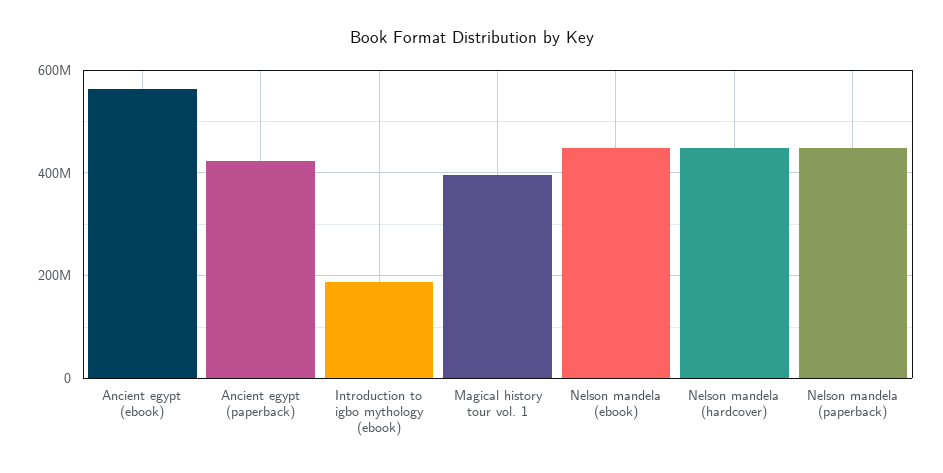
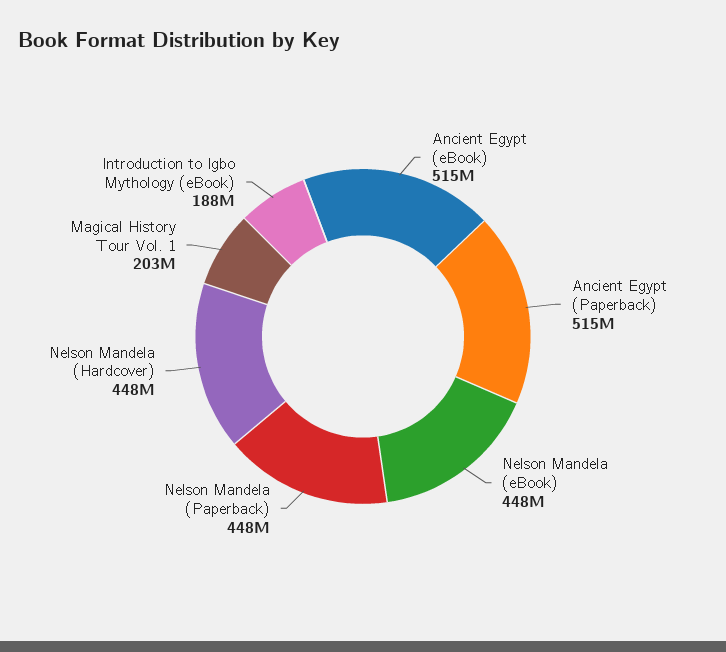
Ancient egypt (ebook): 560000000 -> 515000000
Ancient egypt (paperback): 420000000 -> 515000000
Magical history tour vol. 1: 400000000 -> 203000000

